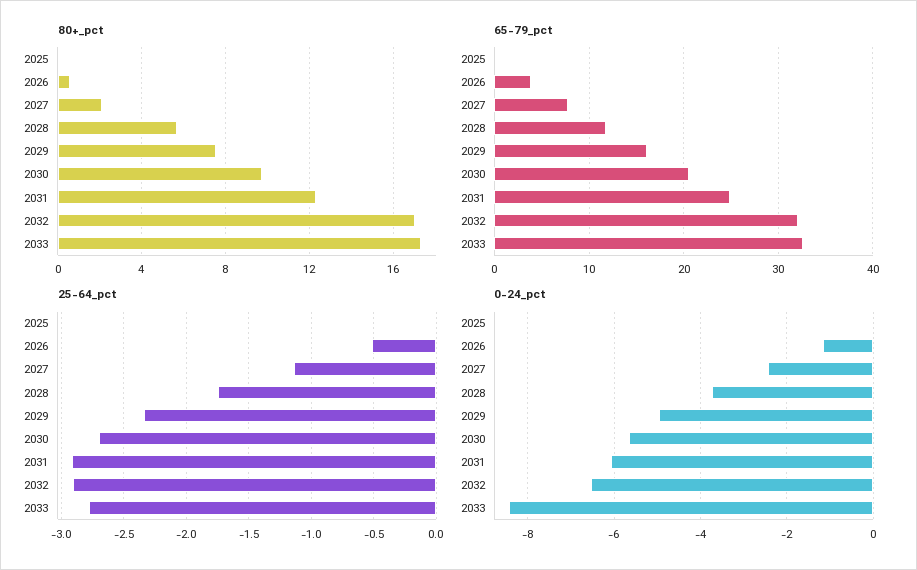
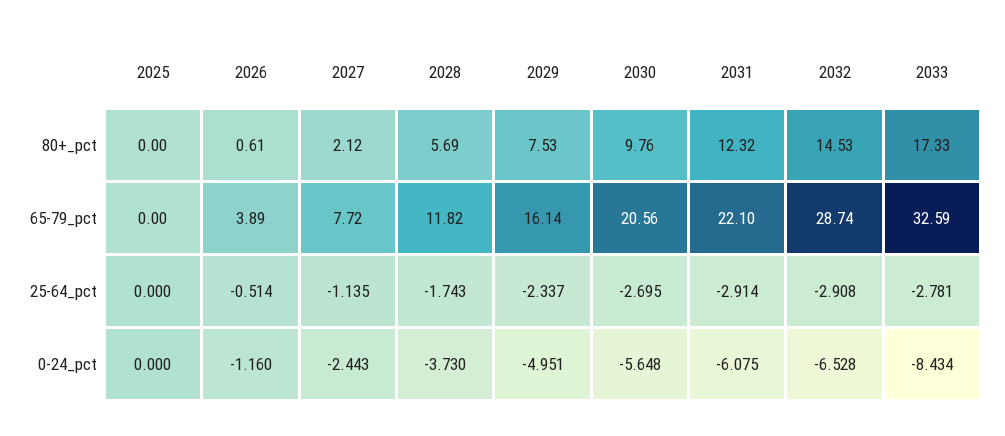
80+_pct, 2032: 17 -> 14.53
65-79_pct, 2031: 25 -> 22.1
65-79_pct, 2032: 32 -> 28.74

